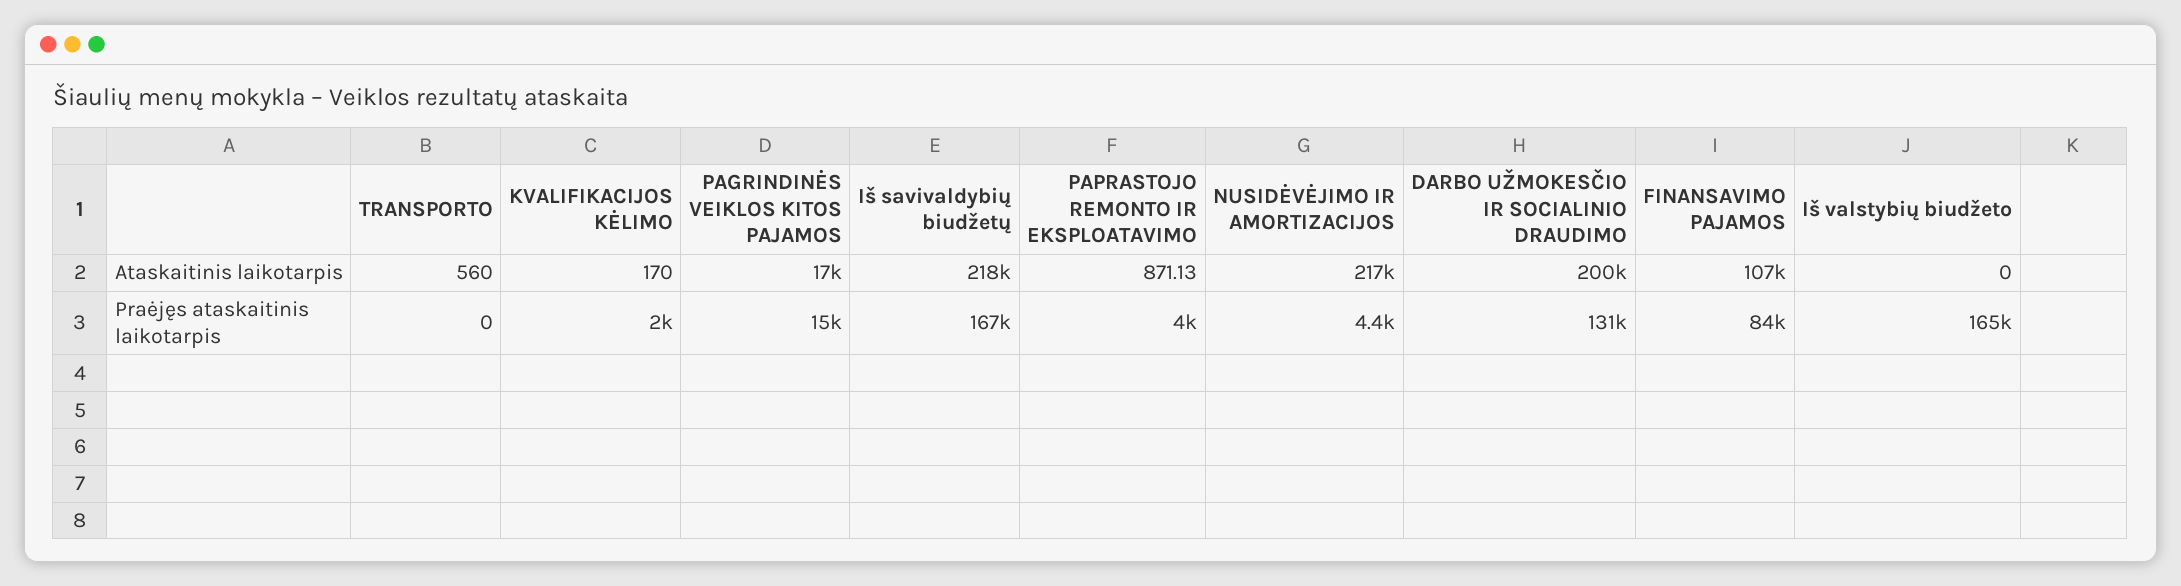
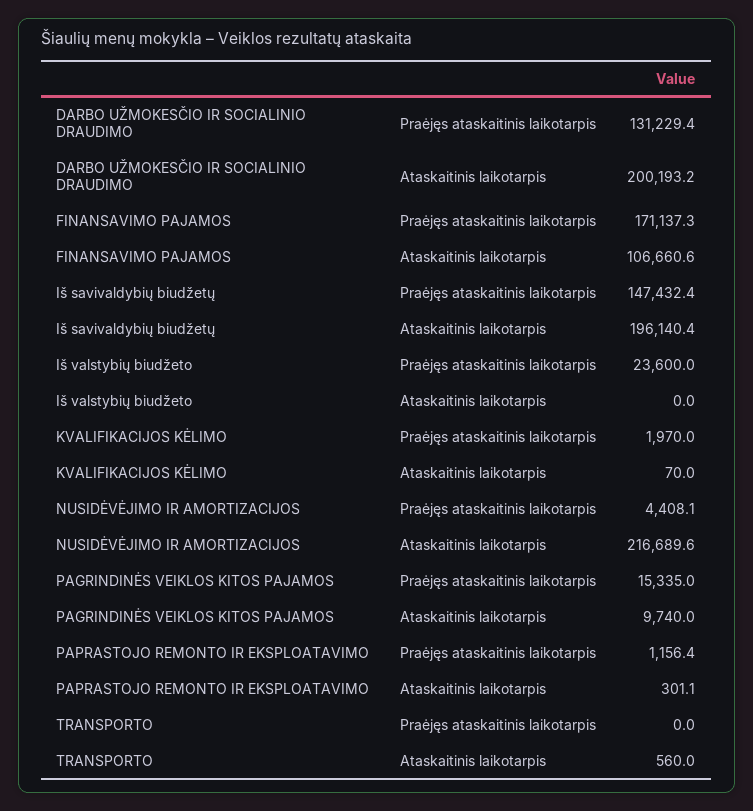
KVALIFIKACIJOS KĖLIMO, Ataskaitinis laikotarpis: 170 -> 70
PAGRINDINĖS VEIKLOS KITOS PAJAMOS, Ataskaitinis laikotarpis: 17000 -> 9740
Iš savivaldybių biudžetų, Ataskaitinis laikotarpis: 218000 -> 196140.4
PAPRASTOJO REMONTO IR EKSPLOATAVIMO, Ataskaitinis laikotarpis: 871.13 -> 301.1
Iš savivaldybių biudžetų, Praėjęs ataskaitinis laikotarpis: 167000 -> 147432.4
PAPRASTOJO REMONTO IR EKSPLOATAVIMO, Praėjęs ataskaitinis laikotarpis: 4000 -> 1156.4
FINANSAVIMO PAJAMOS, Praėjęs ataskaitinis laikotarpis: 84000 -> 171137.3
Iš valstybių biudžeto, Praėjęs ataskaitinis laikotarpis: 165000 -> 23600

